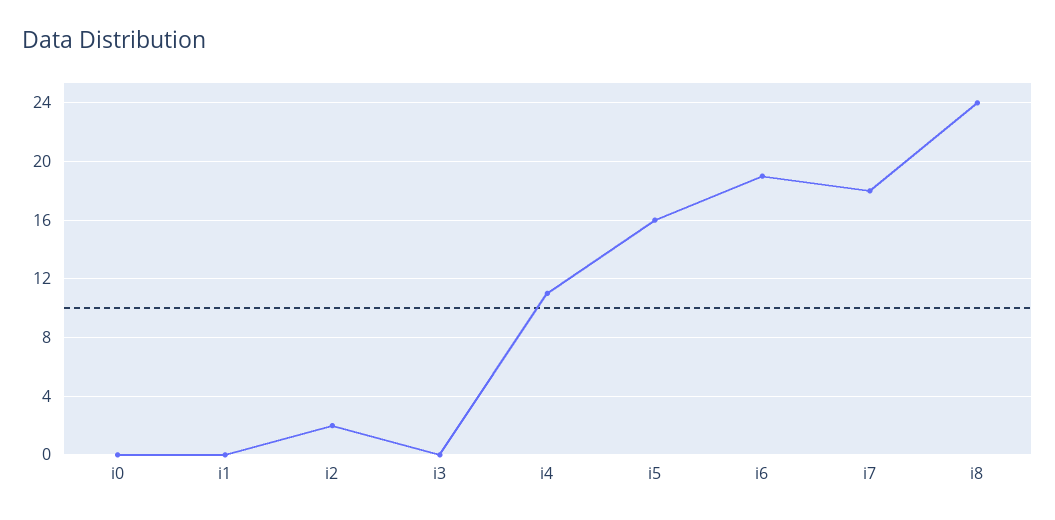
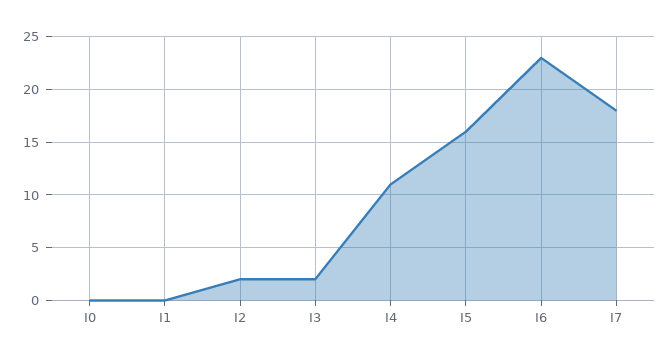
i3: 0 -> 2
i6: 19 -> 23
i8: 24 -> none

